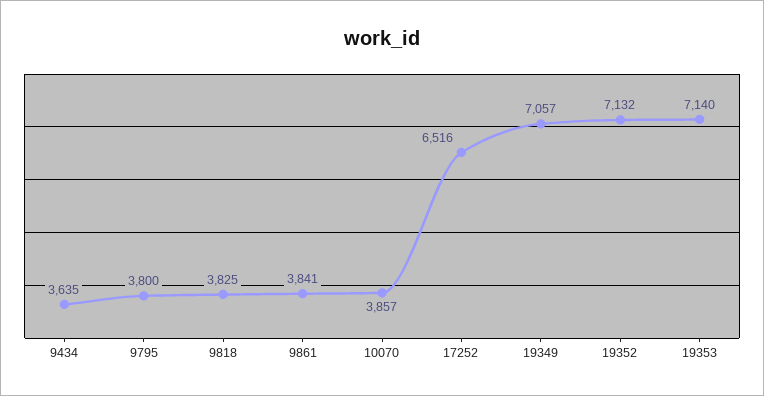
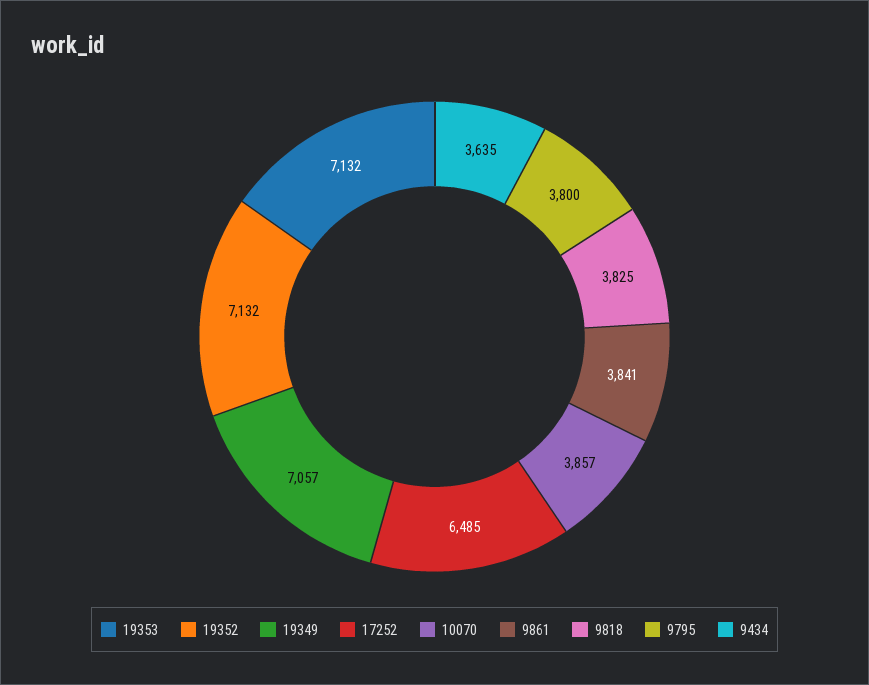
17252: 6516 -> 6485
19353: 7140 -> 7132

